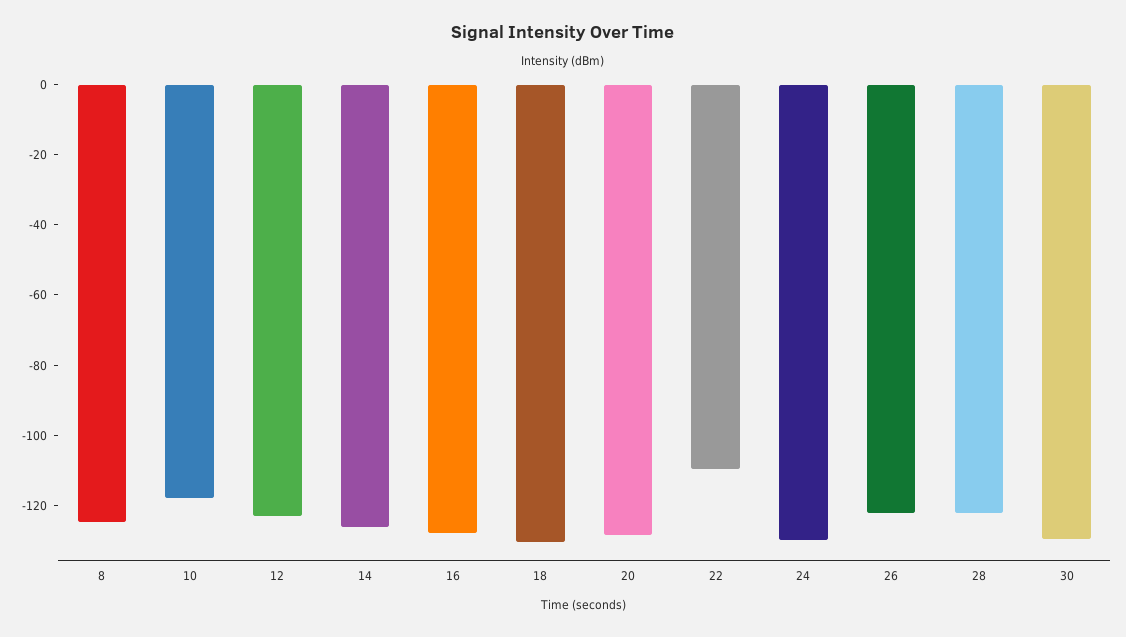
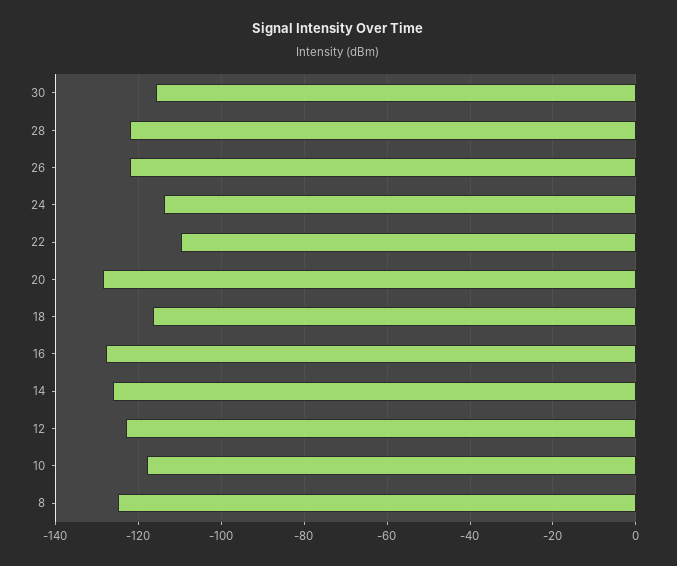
18: -130 -> -116
24: -130 -> -114
30: -130 -> -116

